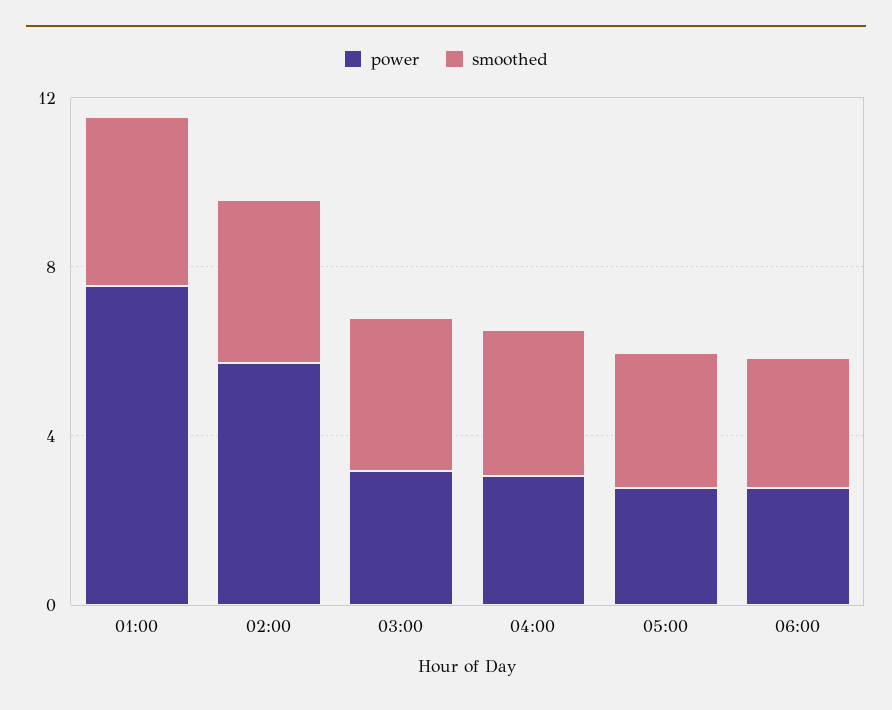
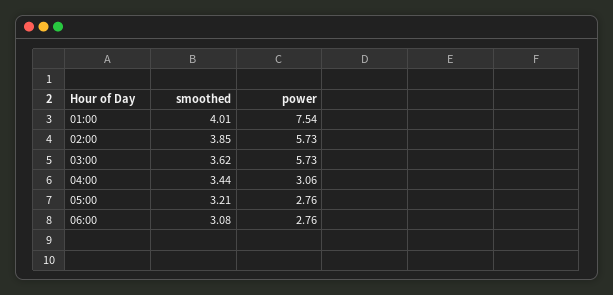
power, 03:00: 3 -> 5.73

